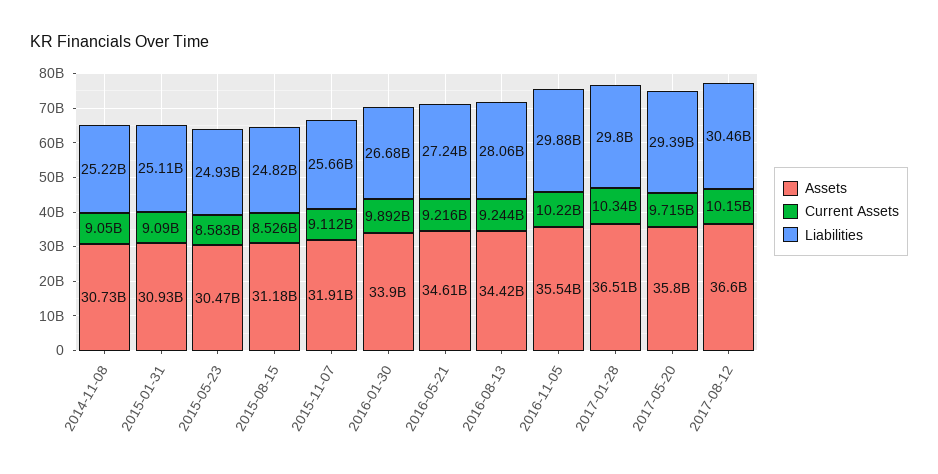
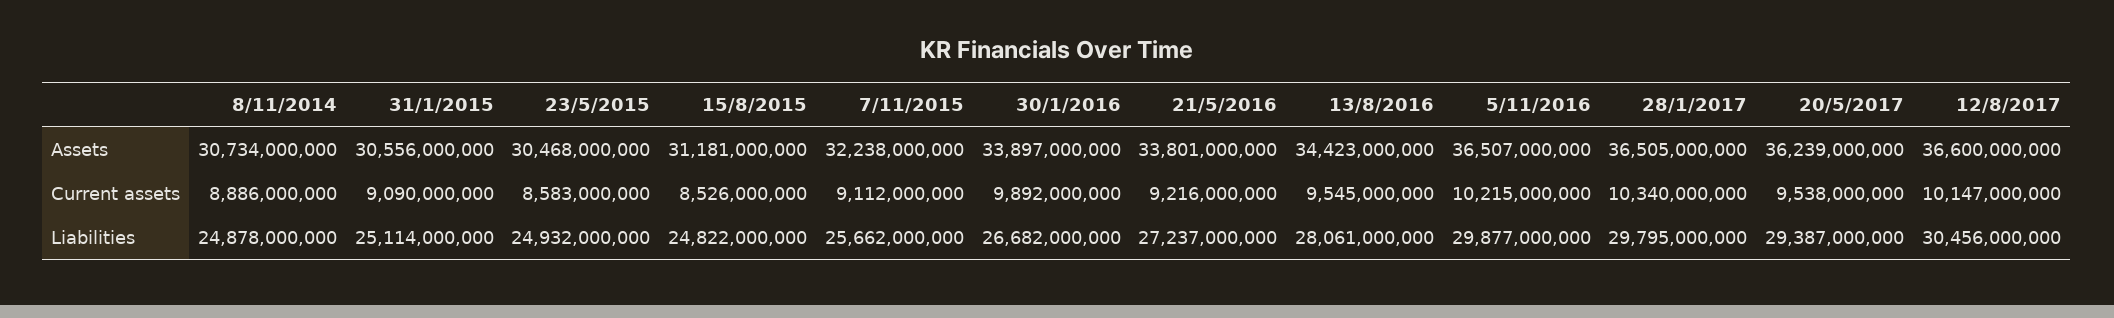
Current Assets, 2014-11-08: 9050000000 -> 8886000000
Liabilities, 2014-11-08: 25220000000 -> 24878000000
Assets, 2015-01-31: 30930000000 -> 30556000000
Assets, 2015-11-07: 31910000000 -> 32238000000
Assets, 2016-05-21: 34610000000 -> 33801000000
Current Assets, 2016-08-13: 9244000000 -> 9545000000
Assets, 2016-11-05: 35540000000 -> 36507000000
Assets, 2017-05-20: 35800000000 -> 36239000000
Current Assets, 2017-05-20: 9715000000 -> 9538000000

